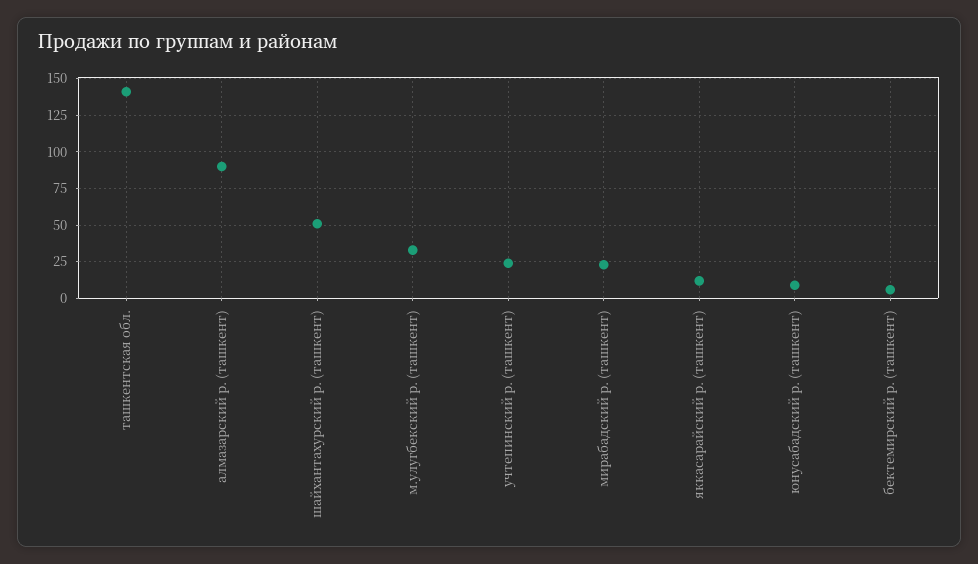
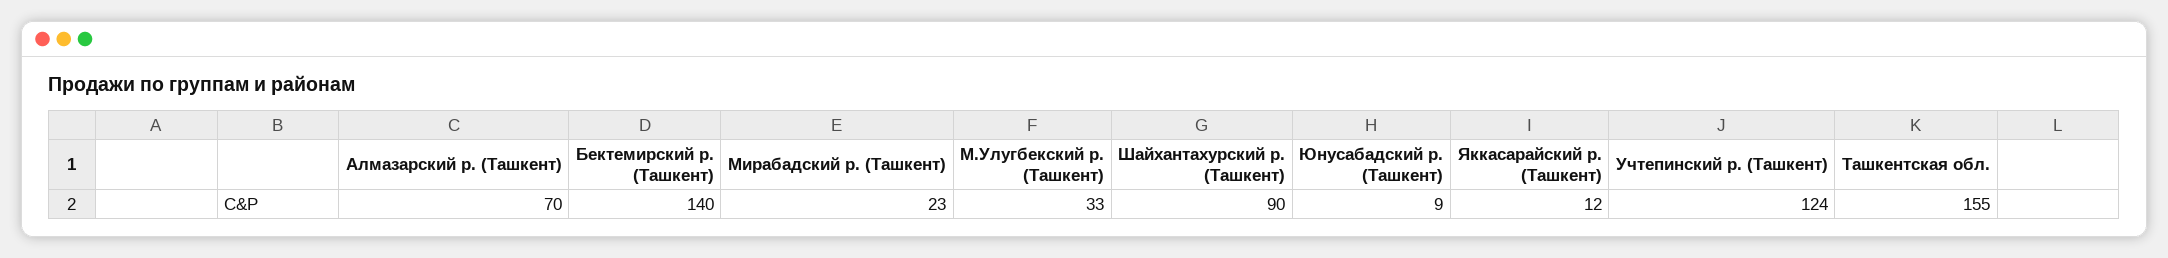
ташкентская обл.: 140 -> 155
алмазарский р. (ташкент): 90 -> 70
шайхантахурский р. (ташкент): 50 -> 90
учтепинский р. (ташкент): 25 -> 124
бектемирский р. (ташкент): 5 -> 140

